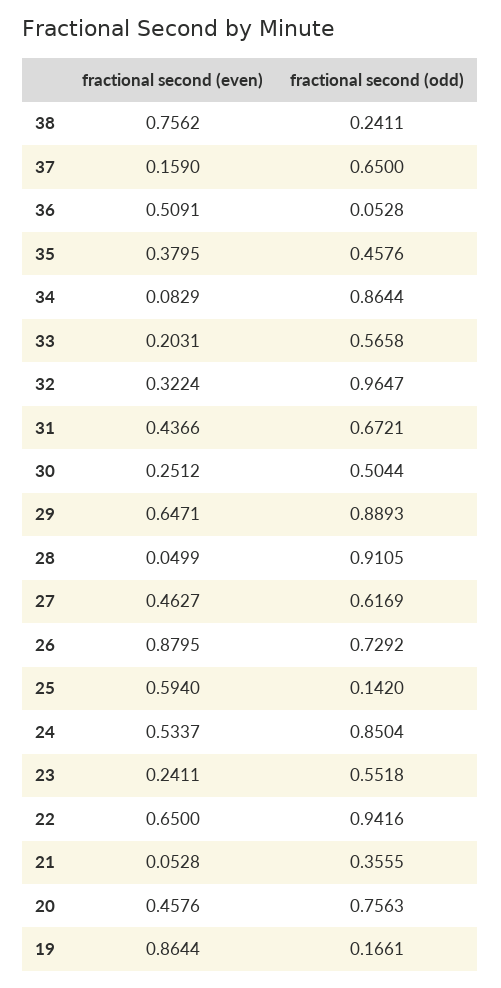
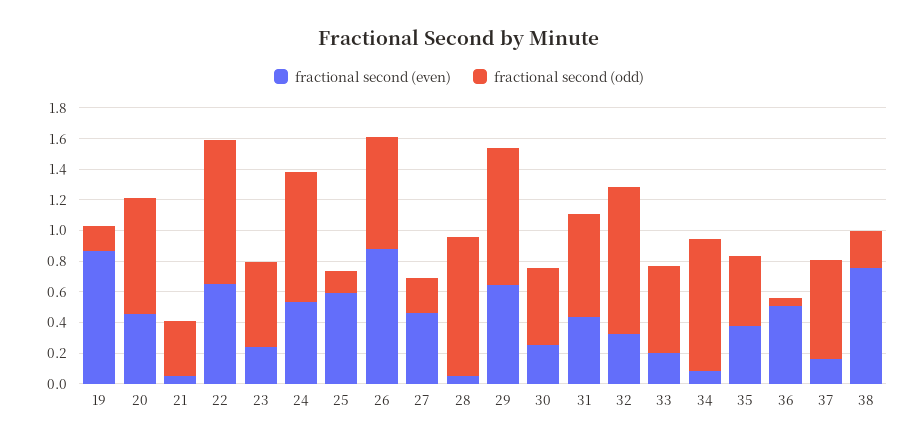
fractional second (odd), 27: 0.6169 -> 0.2

